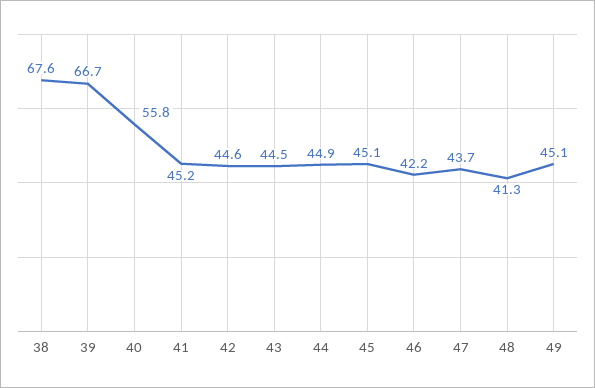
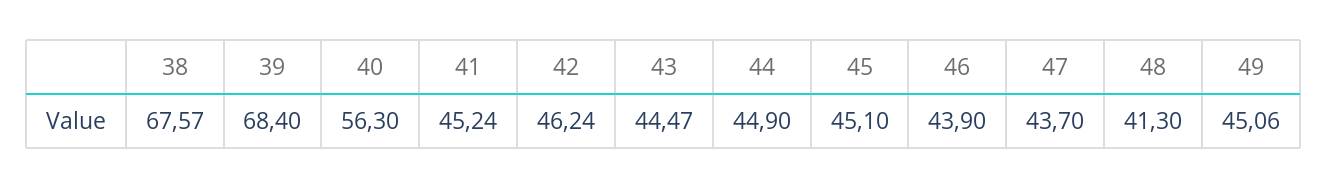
39: 66.7 -> 68.4
40: 55.8 -> 56.3
42: 44.6 -> 46.24
46: 42.2 -> 43.9

